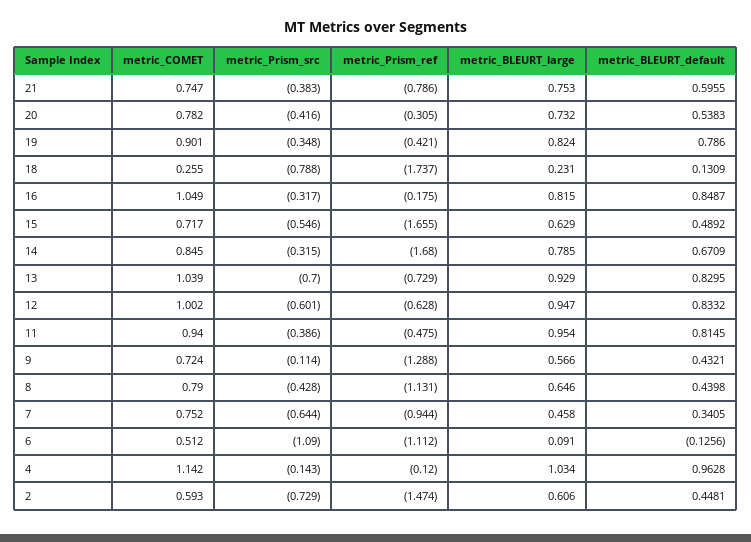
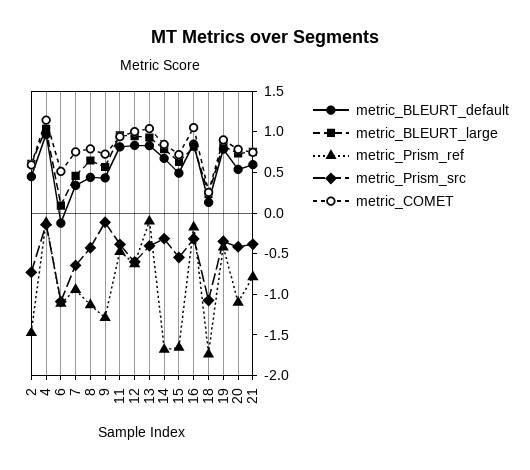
metric_Prism_ref, 20: -0.305 -> -1.1
metric_Prism_src, 18: -0.788 -> -1.1
metric_Prism_src, 13: -0.7 -> -0.4
metric_Prism_ref, 13: -0.729 -> -0.1

